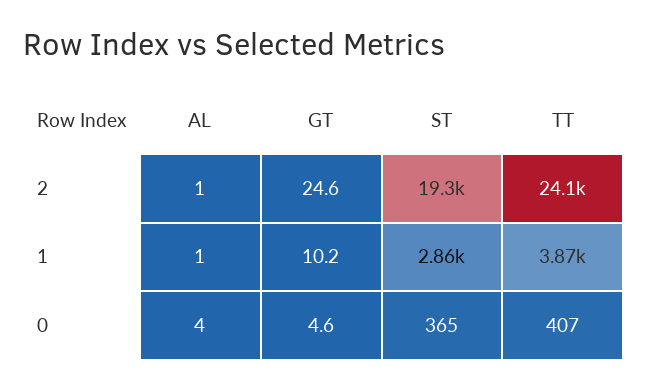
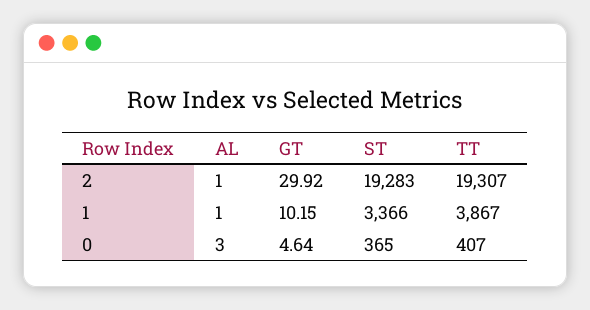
GT, 2: 24.6 -> 29.92
TT, 2: 24100 -> 19307
ST, 1: 2860 -> 3366
AL, 0: 4 -> 3

